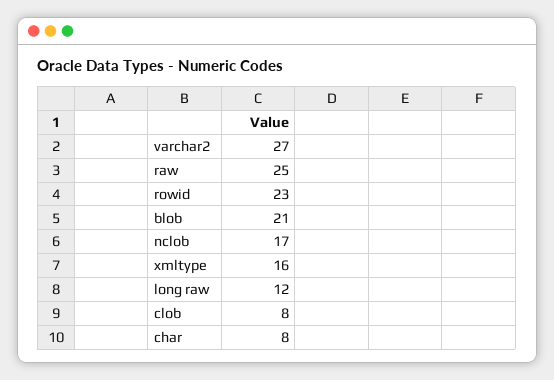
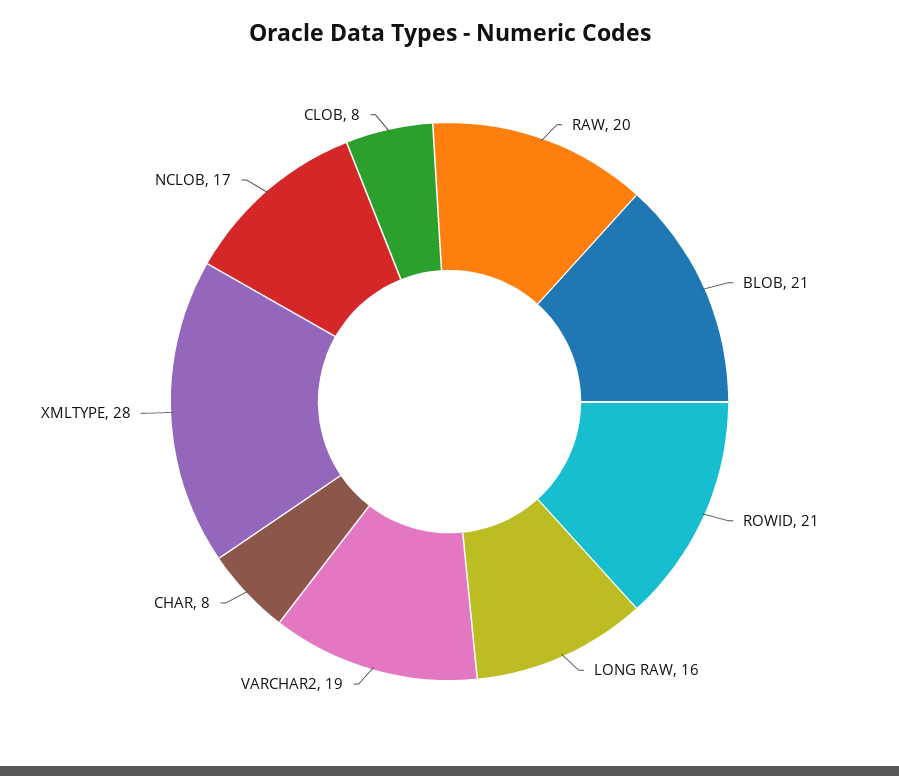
varchar2: 27 -> 19
raw: 25 -> 20
rowid: 23 -> 21
xmltype: 16 -> 28
long raw: 12 -> 16

